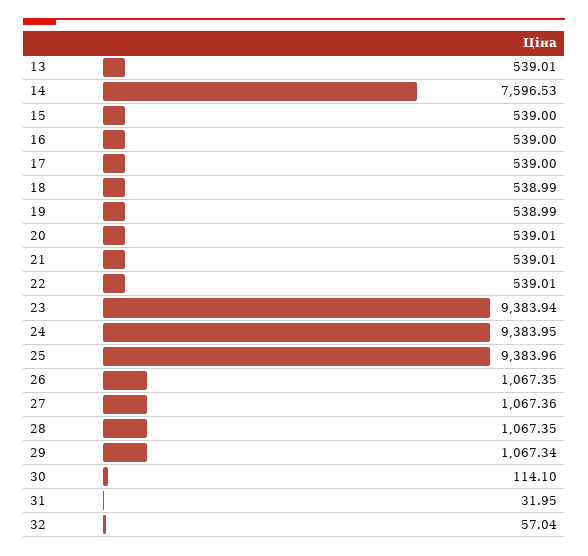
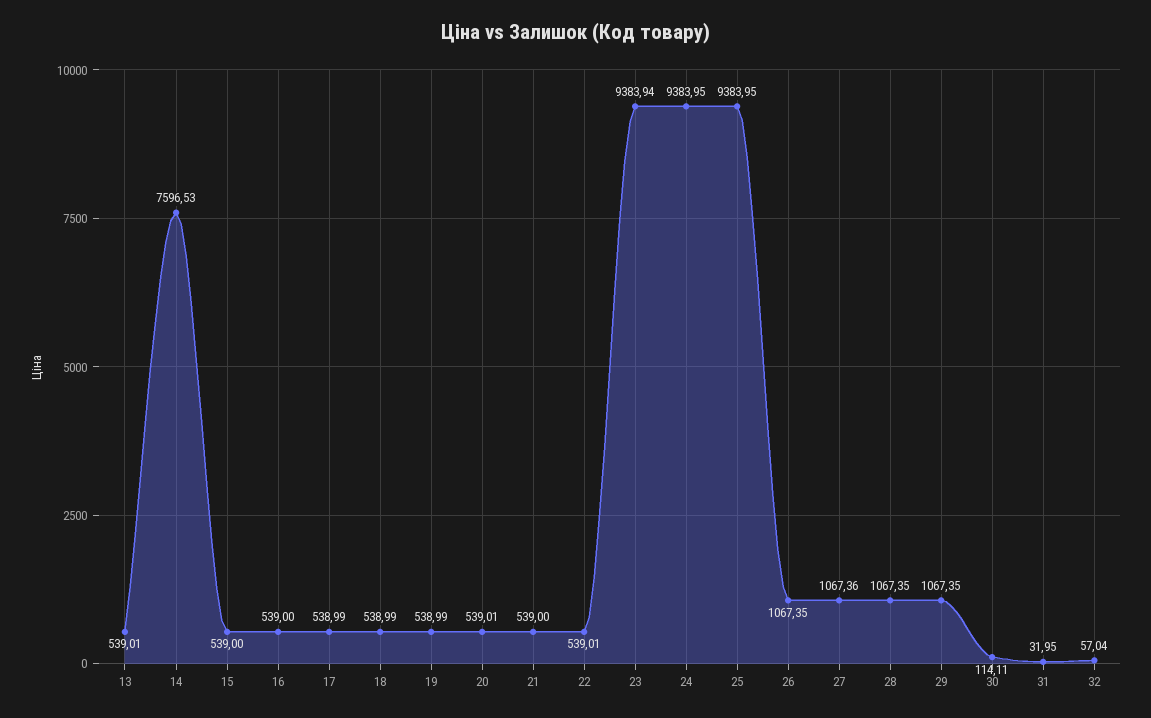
17: 539 -> 538.99
21: 539.01 -> 539
25: 9383.96 -> 9383.95
29: 1067.34 -> 1067.35
30: 114.1 -> 114.11

